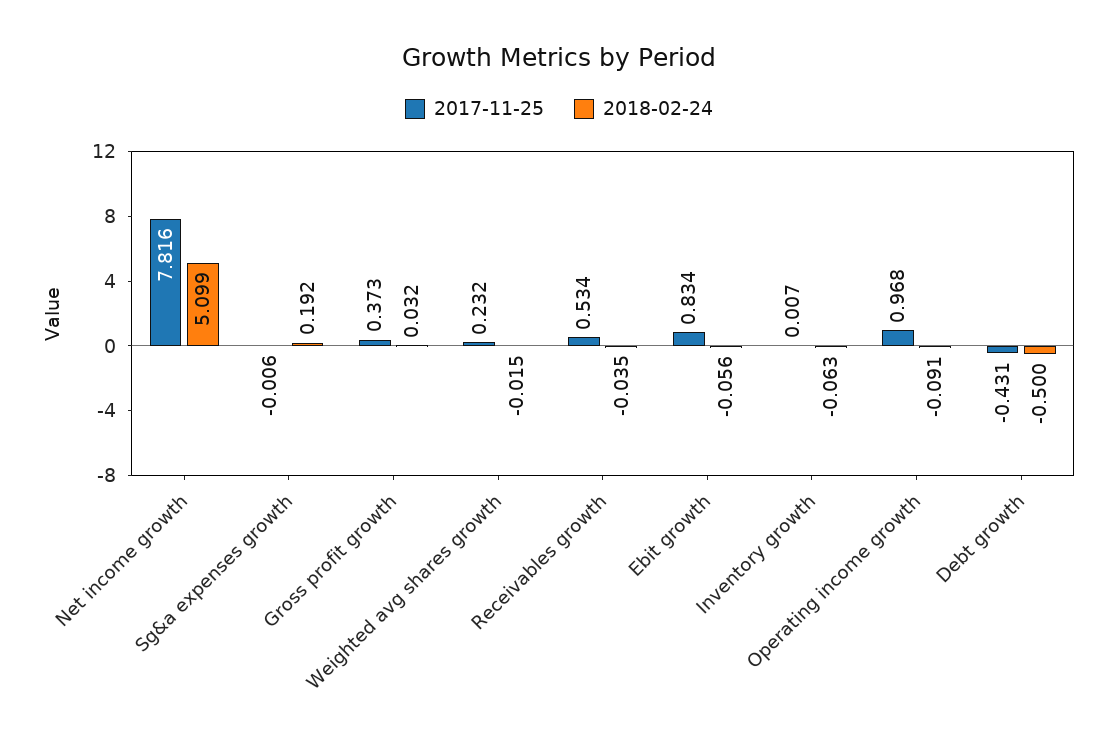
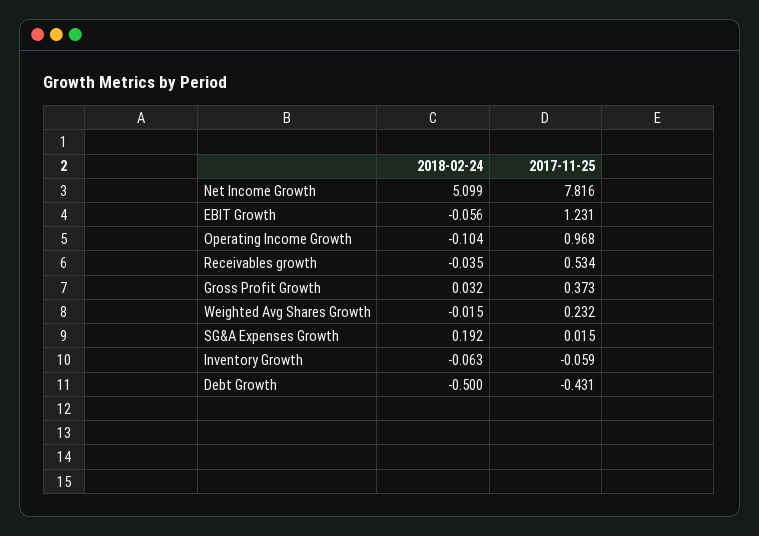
2017-11-25, Sg&a expenses growth: -0.006 -> 0.015
2017-11-25, Ebit growth: 0.834 -> 1.231
2017-11-25, Inventory growth: 0.007 -> -0.059
2018-02-24, Operating income growth: -0.091 -> -0.104

